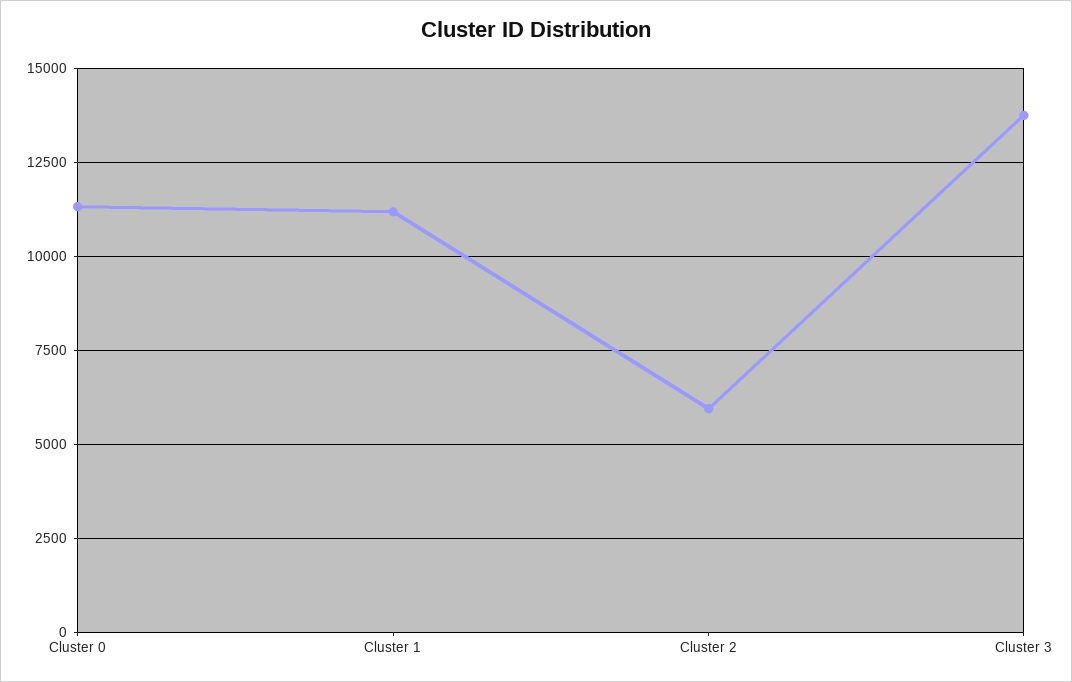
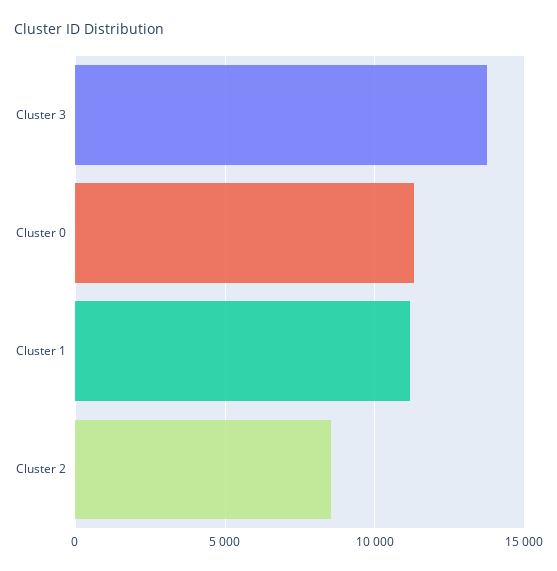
Cluster 2: 6000 -> 8500

